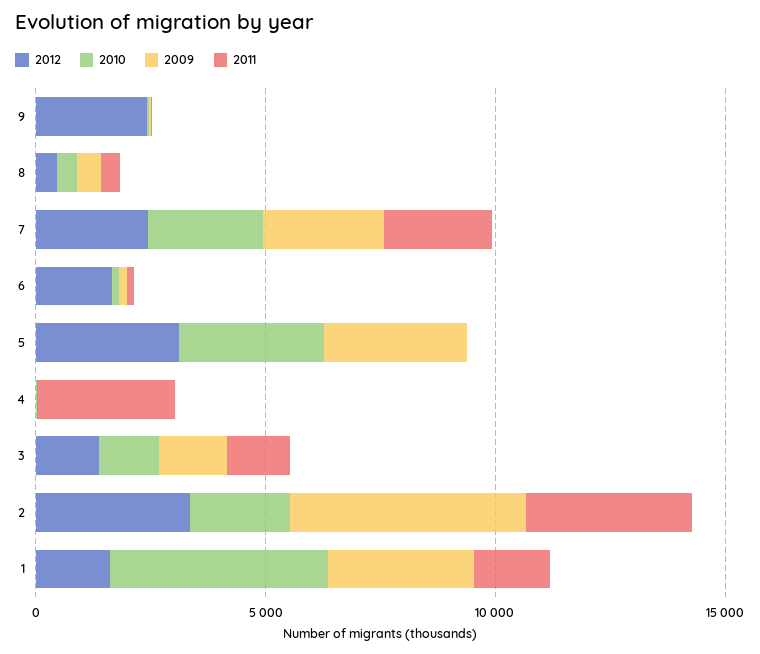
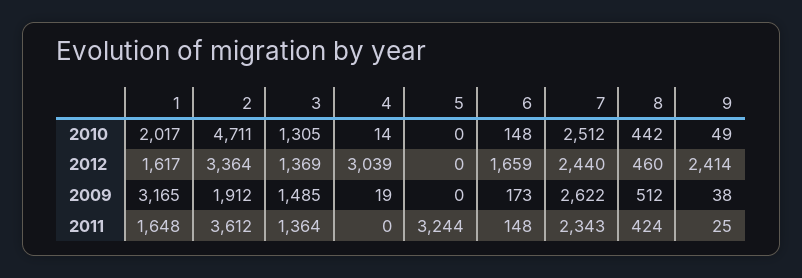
2012, 5: 3000 -> 0
2010, 5: 3000 -> 0
2009, 5: 3000 -> 0
2011, 5: 0 -> 3244
2012, 4: 0 -> 3039
2011, 4: 3000 -> 0
2010, 2: 2000 -> 4711
2009, 2: 5000 -> 1912
2010, 1: 5000 -> 2017

